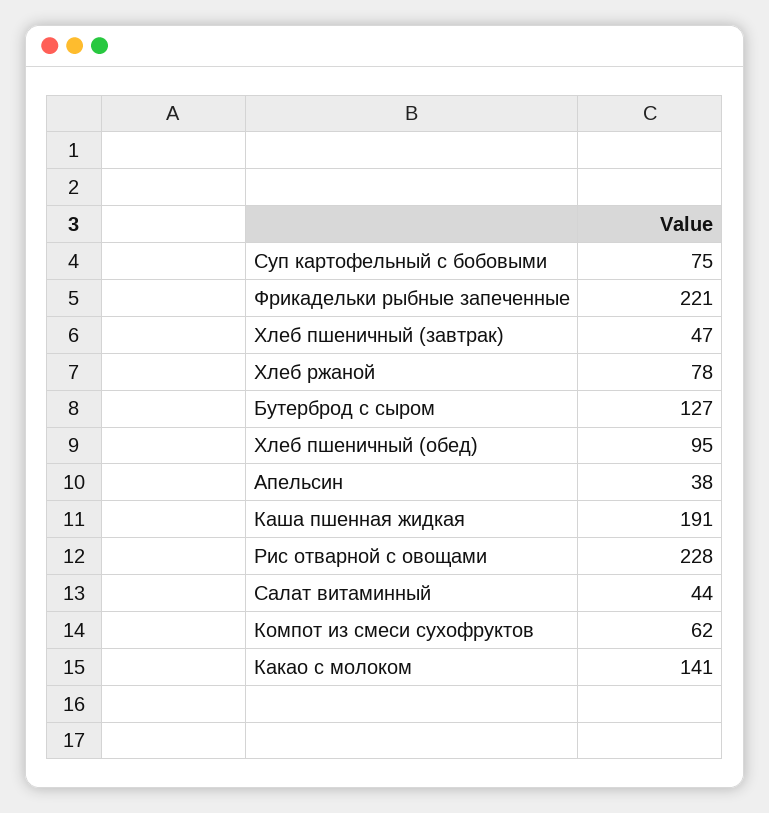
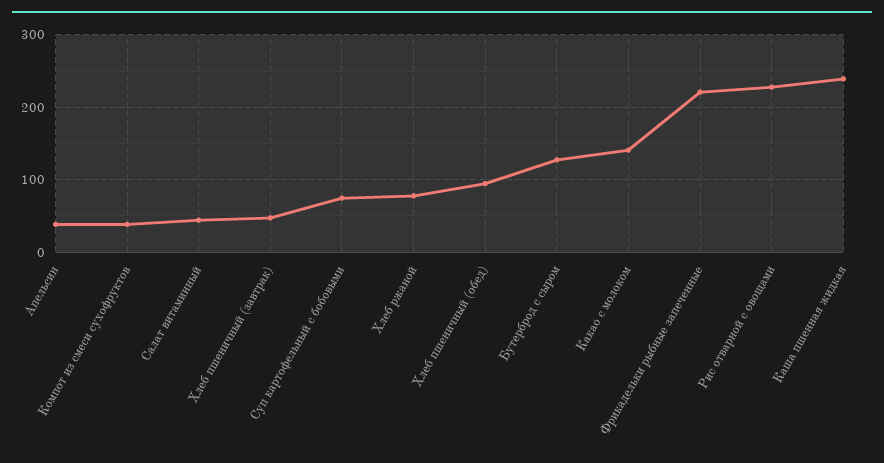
Каша пшенная жидкая: 191 -> 240
Компот из смеси сухофруктов: 62 -> 40

